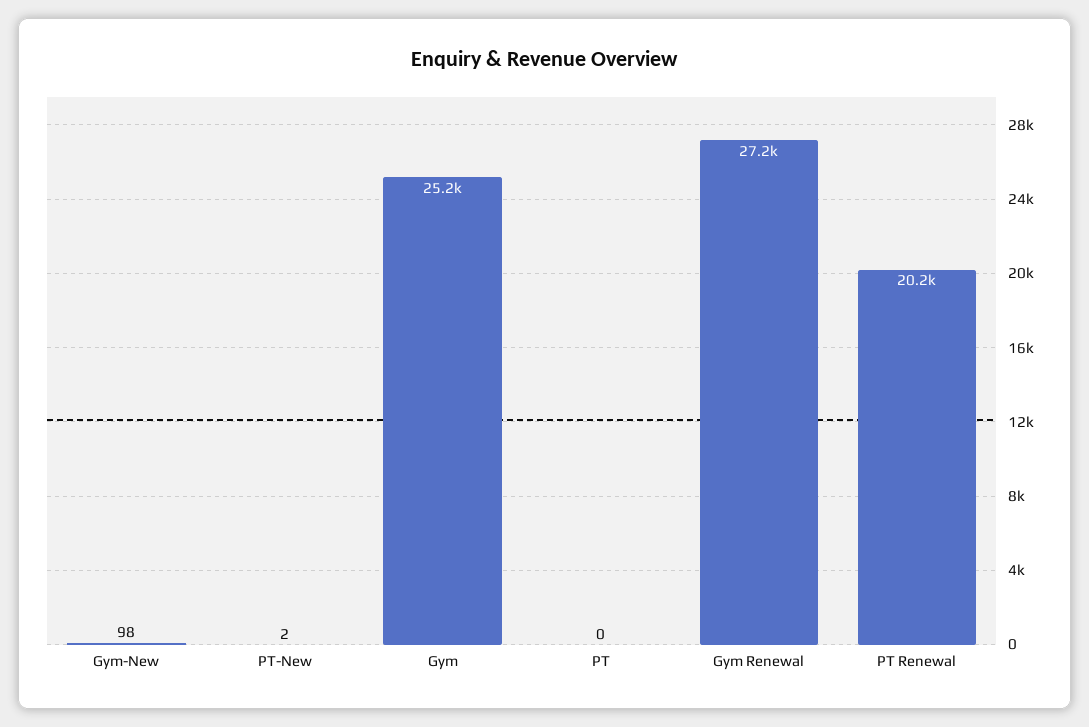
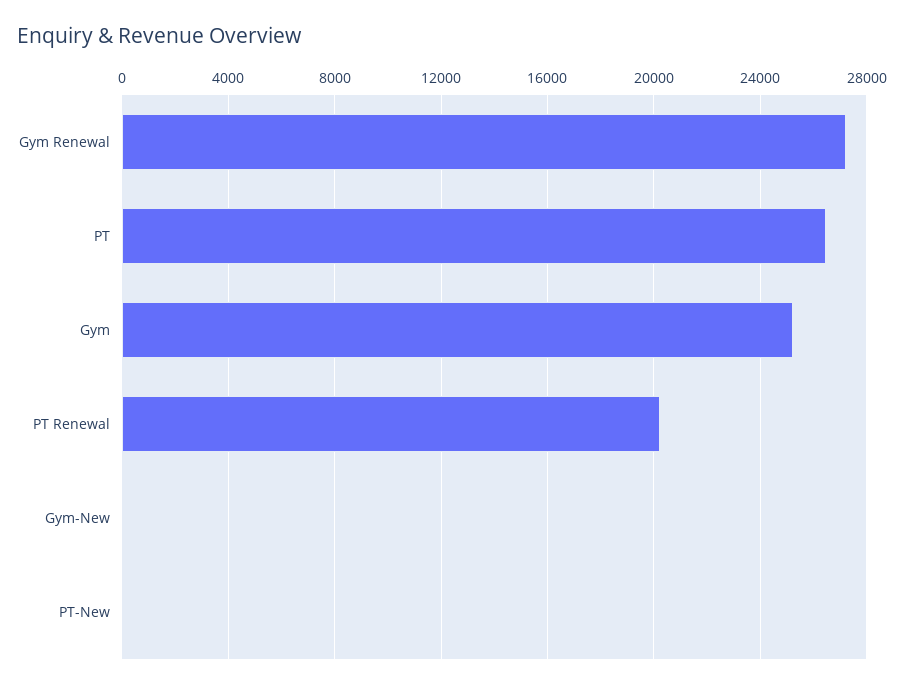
PT: 0 -> 26500

